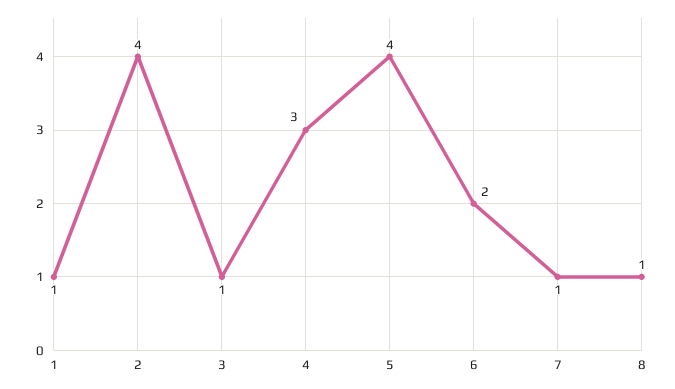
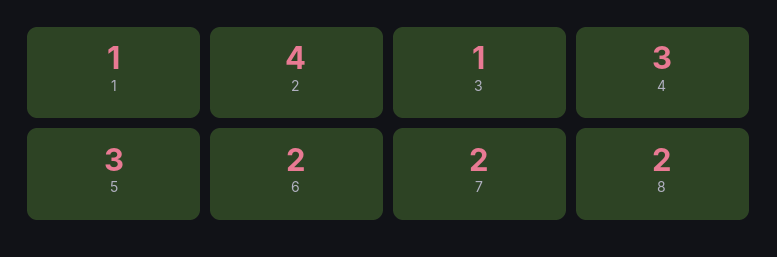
5: 4 -> 3
7: 1 -> 2
8: 1 -> 2

